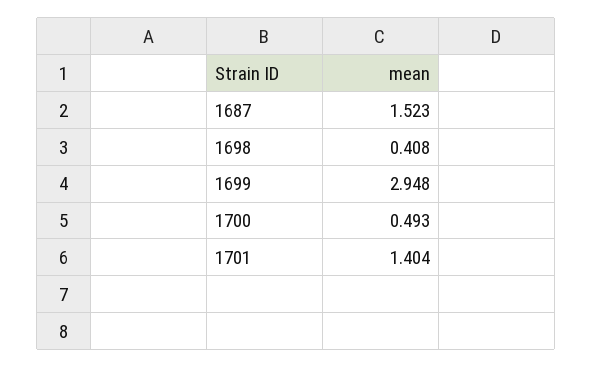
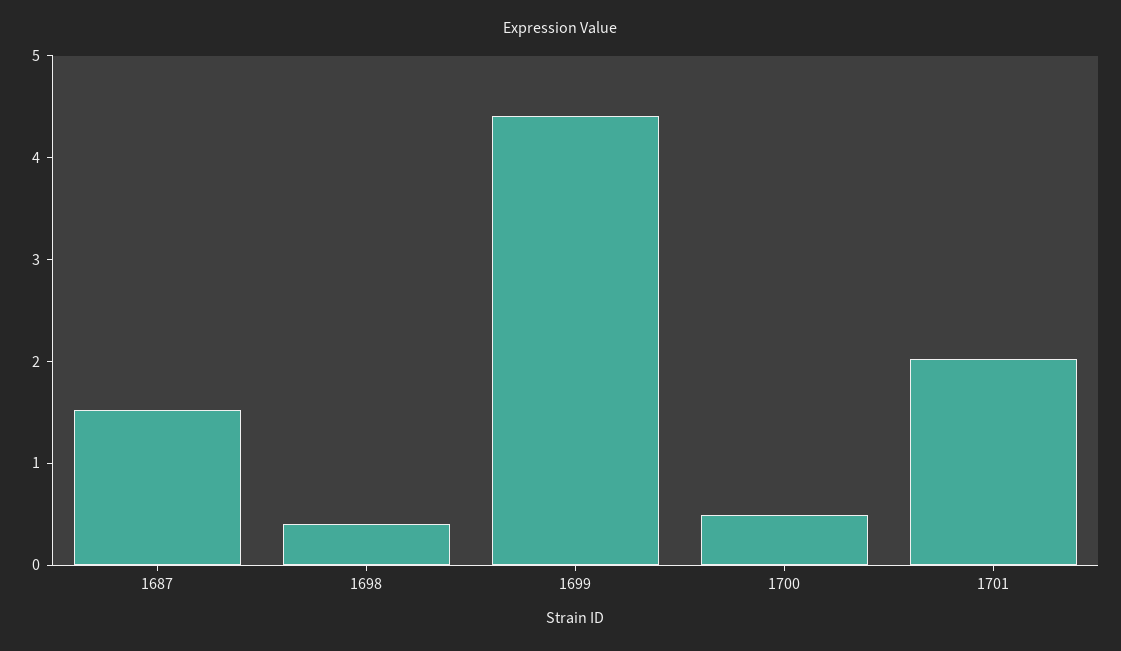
1699: 2.948 -> 4.4
1701: 1.404 -> 2

